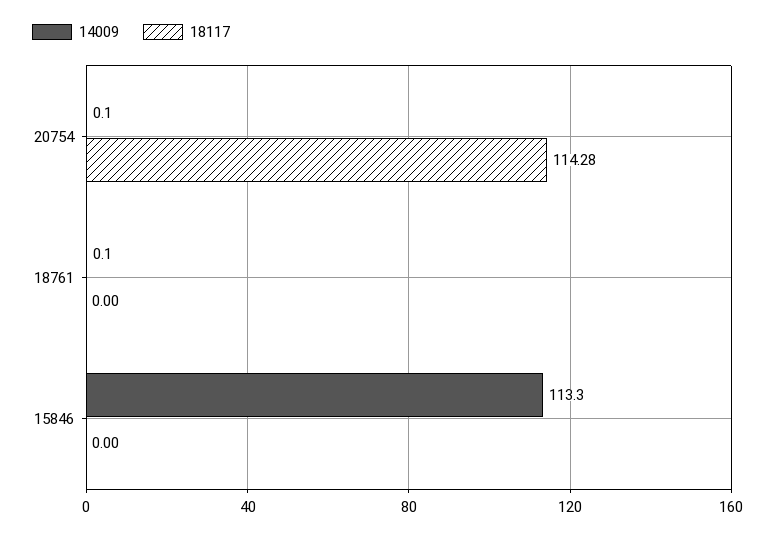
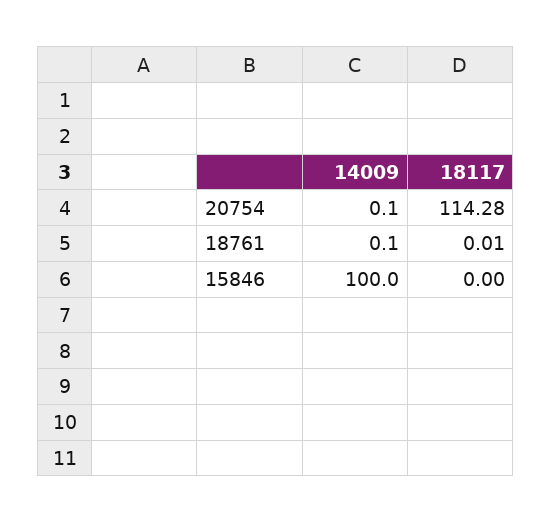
18117, 18761: 0 -> 0.01
14009, 15846: 113.3 -> 100

